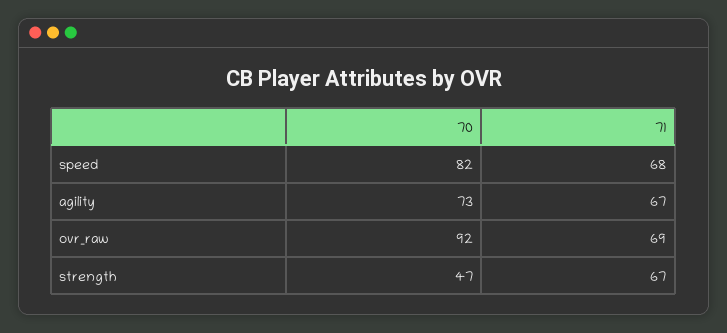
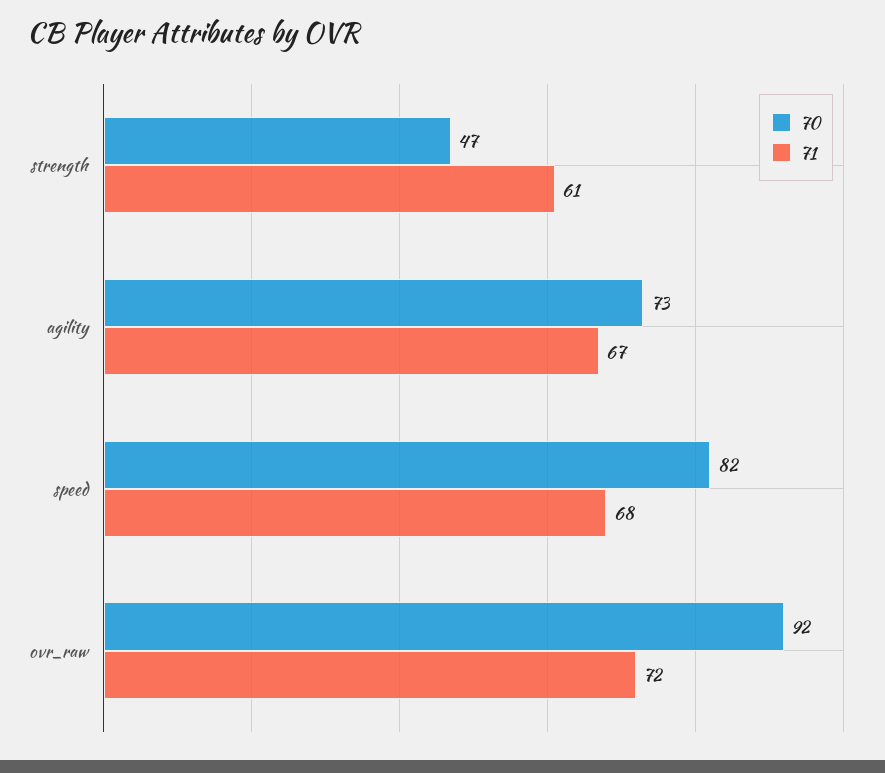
71, ovr_raw: 69 -> 72
71, strength: 67 -> 61

